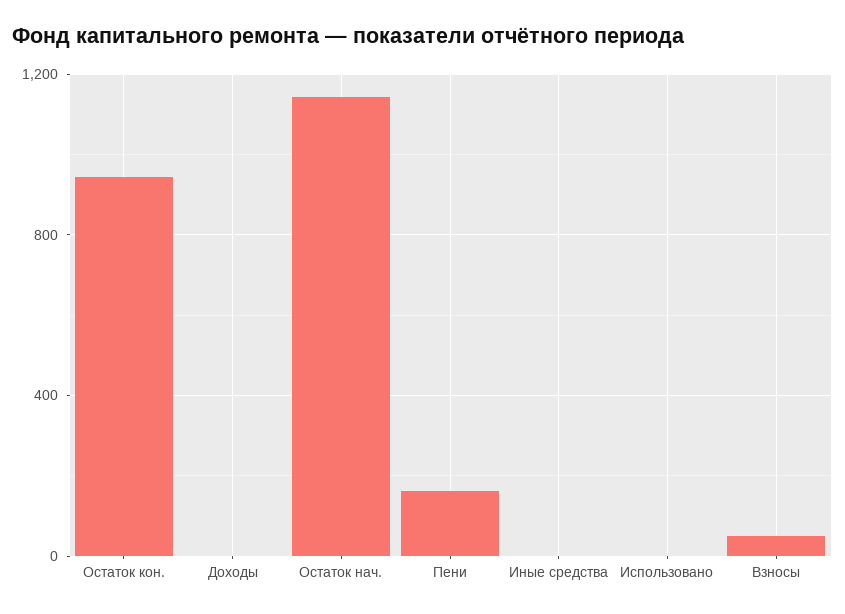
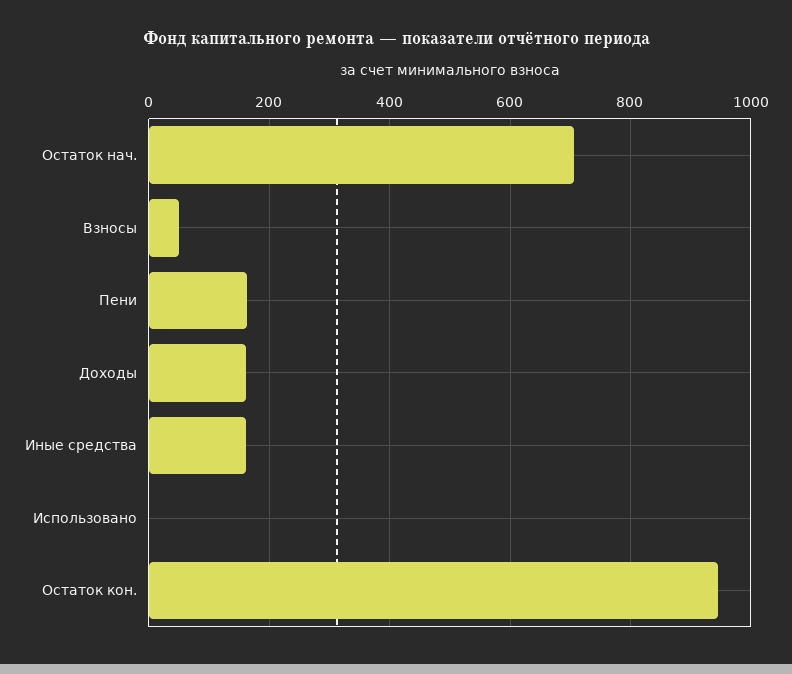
Доходы: 0 -> 160
Остаток нач.: 1150 -> 700
Иные средства: 0 -> 160

